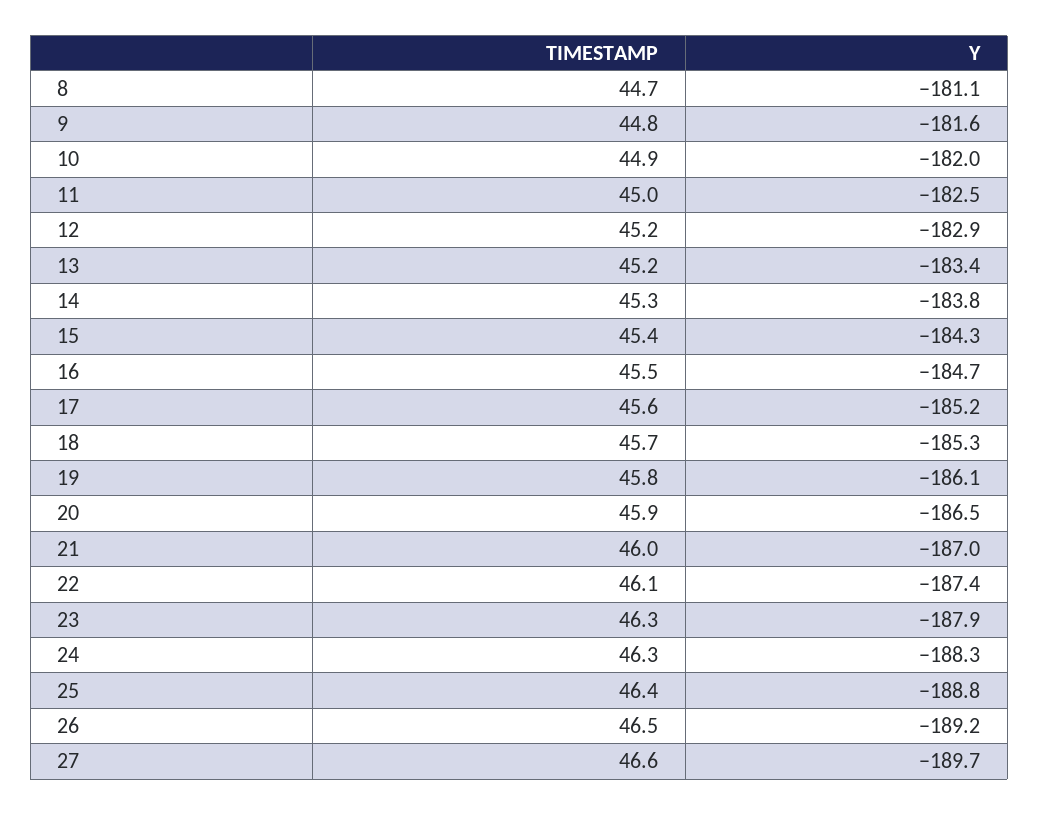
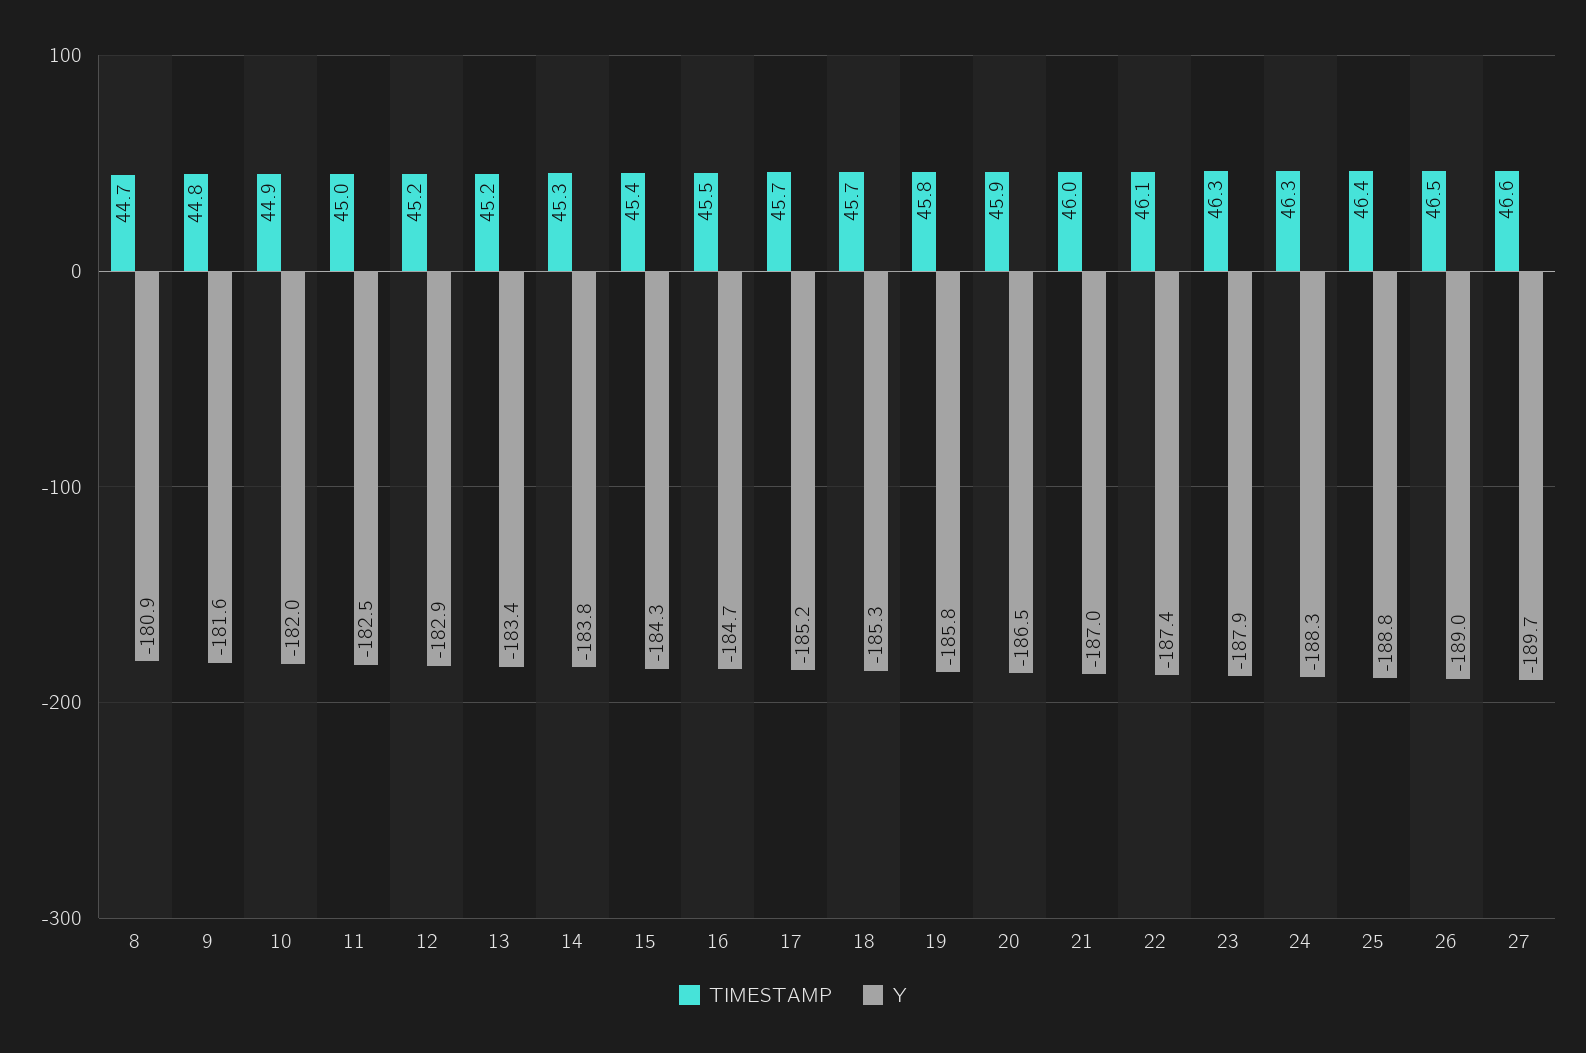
Y, 8: -181.1 -> -180.9
TIMESTAMP, 17: 45.6 -> 45.7
Y, 19: -186.1 -> -185.8
Y, 26: -189.2 -> -189

